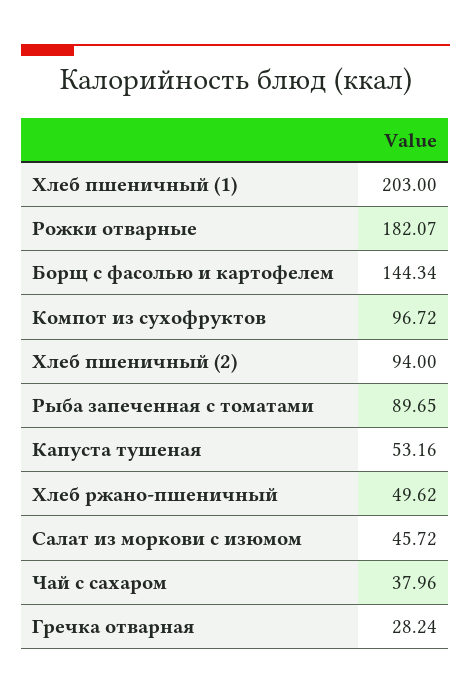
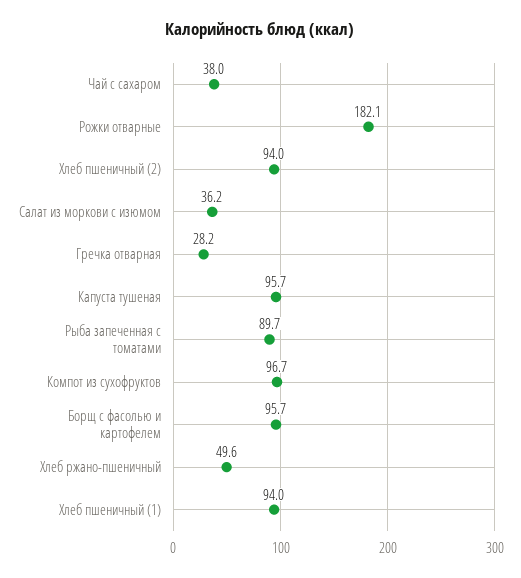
Хлеб пшеничный (1): 203 -> 94
Борщ с фасолью и картофелем: 144.34 -> 95.7
Капуста тушеная: 53.16 -> 95.7
Салат из моркови с изюмом: 45.72 -> 36.2

